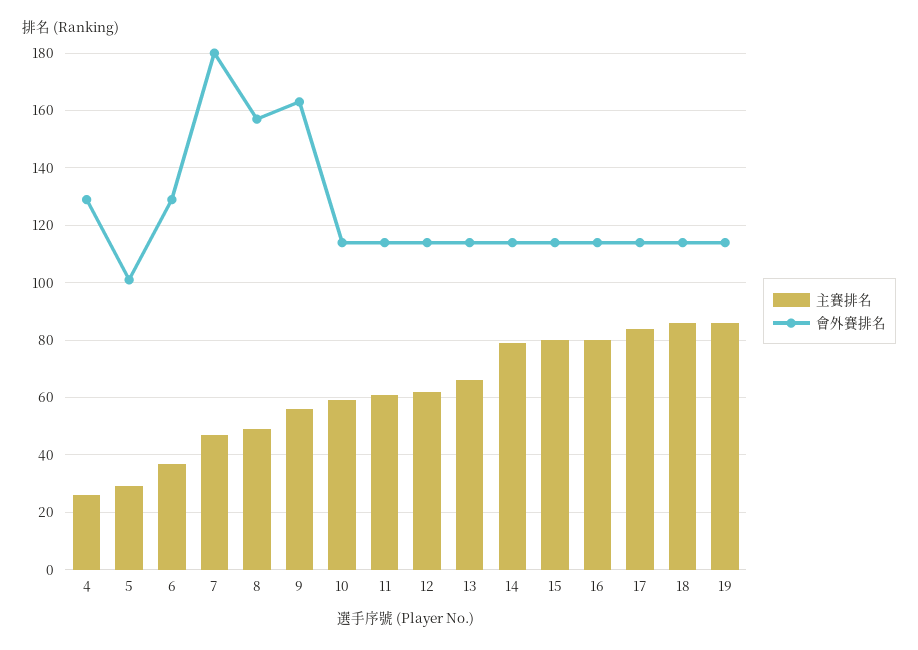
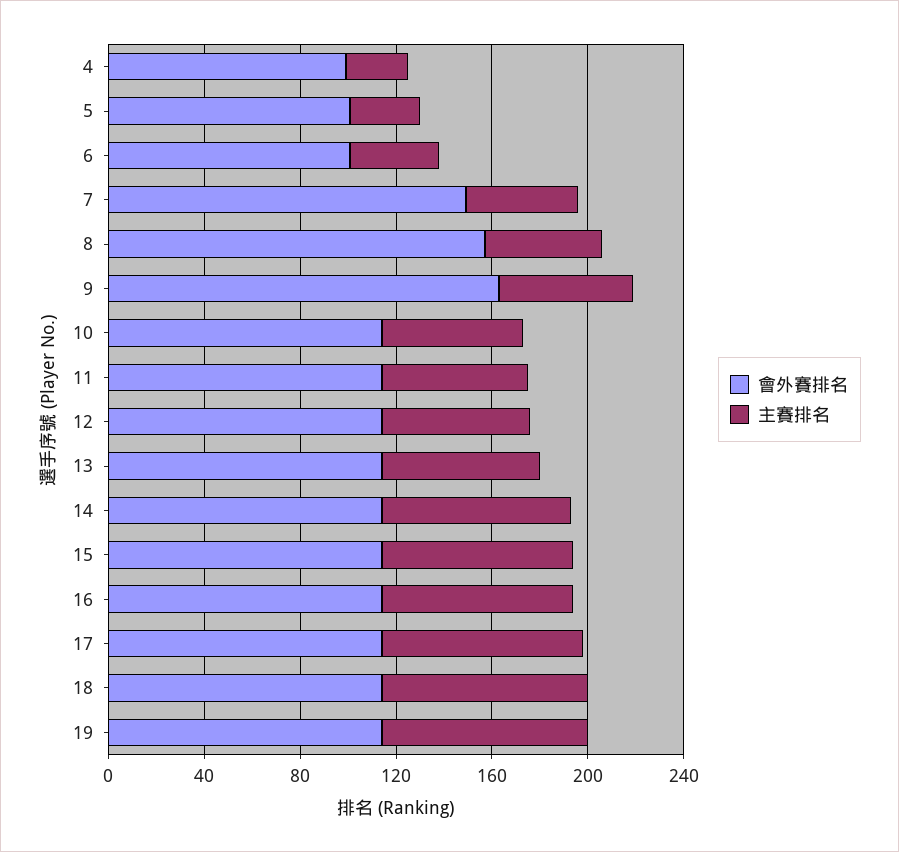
會外賽排名, 4: 130 -> 100
會外賽排名, 6: 130 -> 100
會外賽排名, 7: 180 -> 150

